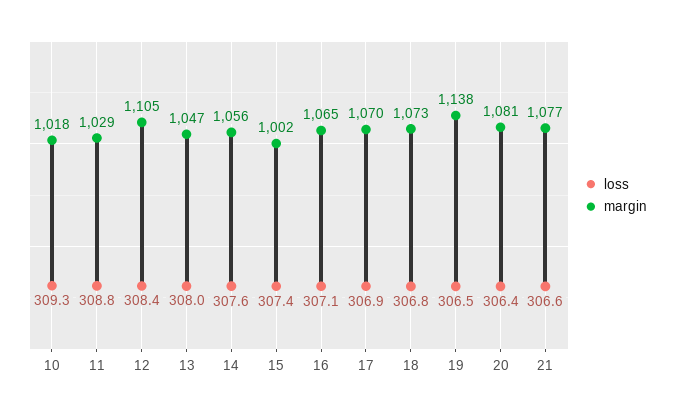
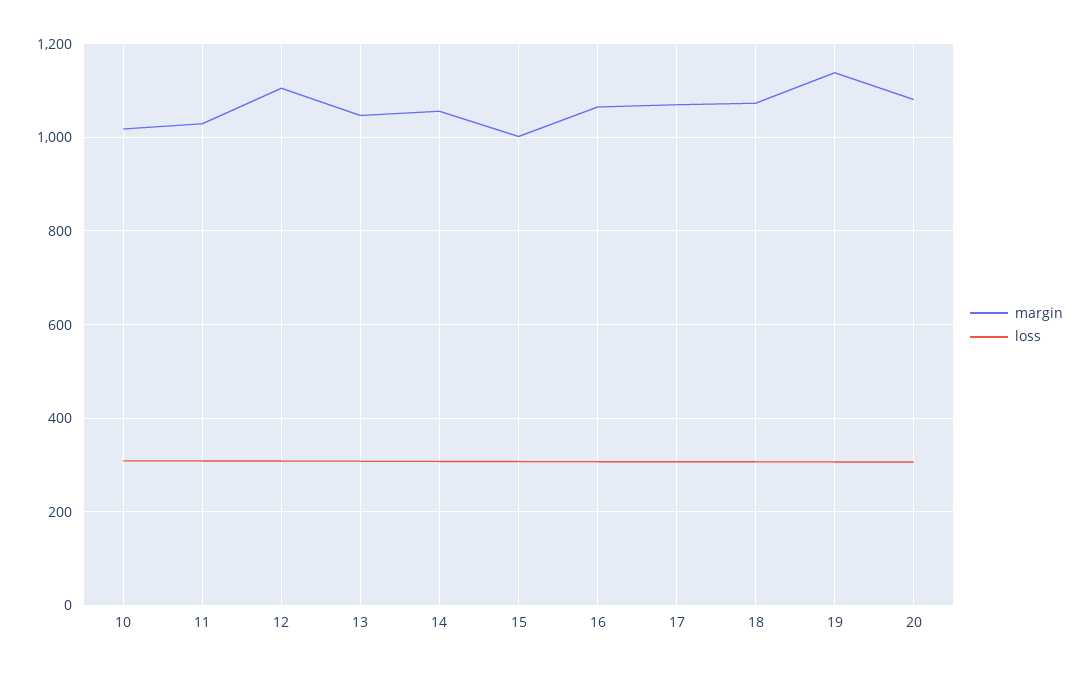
loss, 21: 306.6 -> none
margin, 21: 1077 -> none

